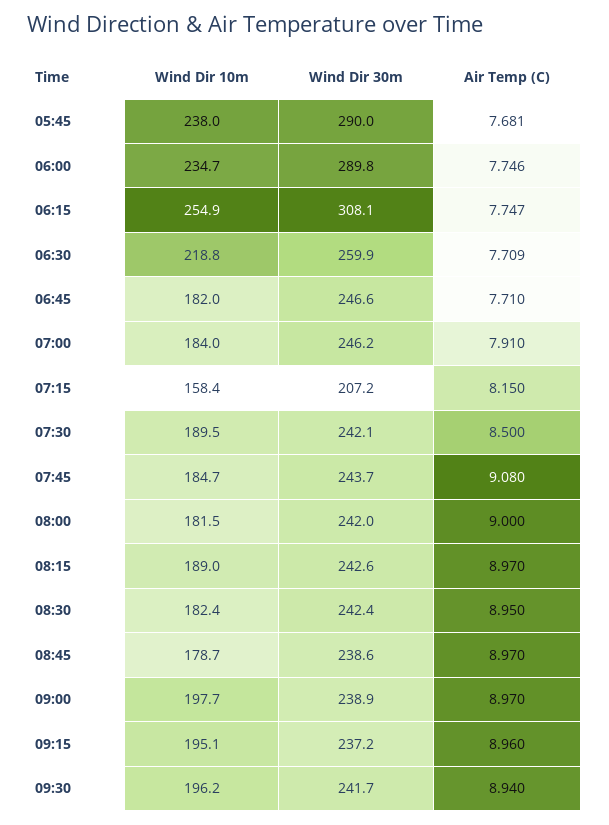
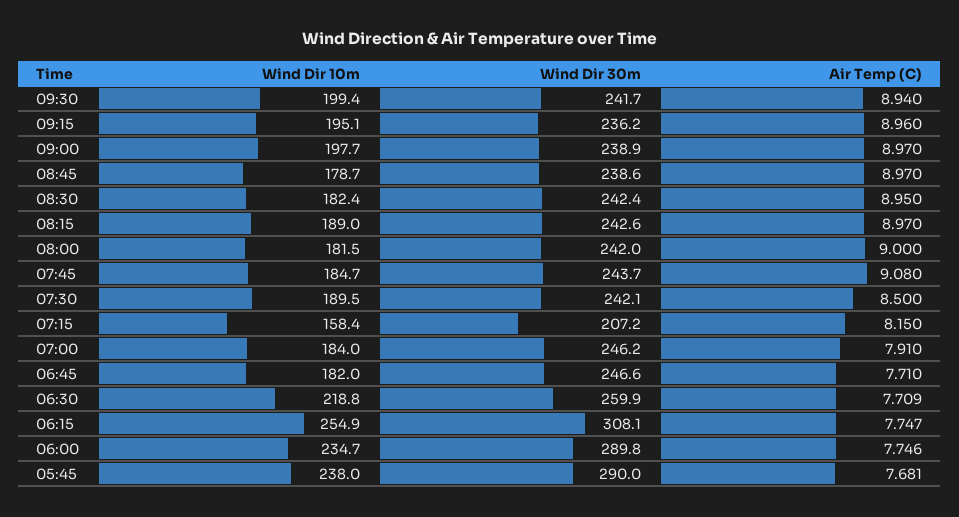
Wind Dir 30m, 09:15: 237.2 -> 236.2
Wind Dir 10m, 09:30: 196.2 -> 199.4

